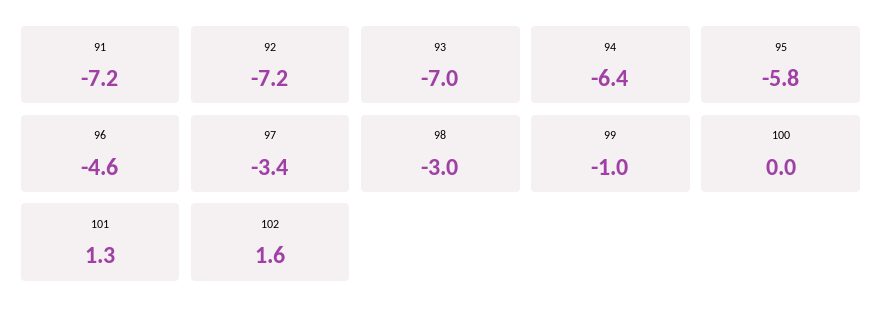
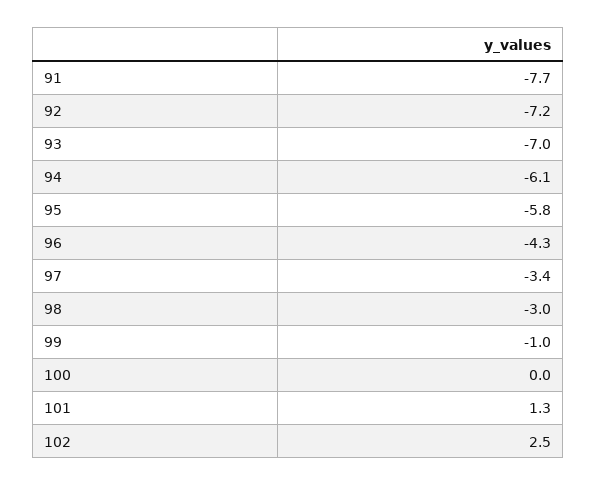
91: -7.2 -> -7.7
94: -6.4 -> -6.1
96: -4.6 -> -4.3
102: 1.6 -> 2.5

